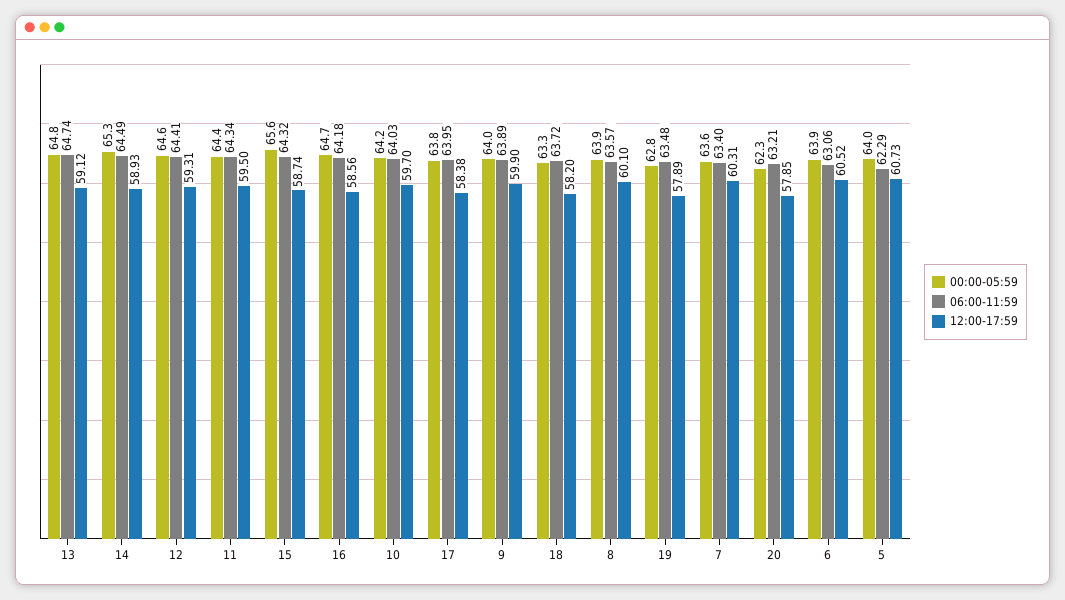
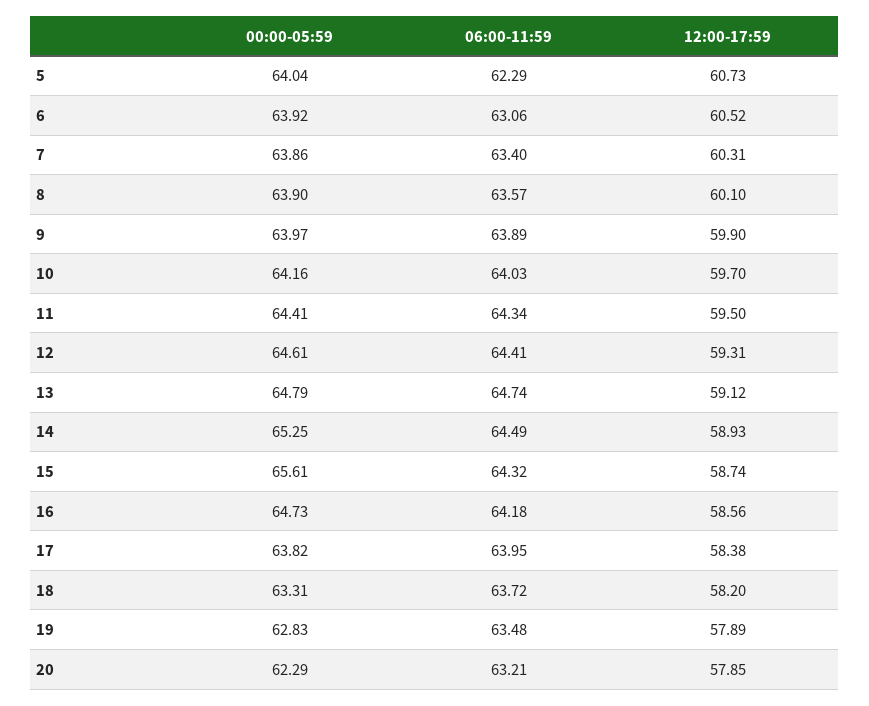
00:00-05:59, 7: 63.6 -> 63.86

